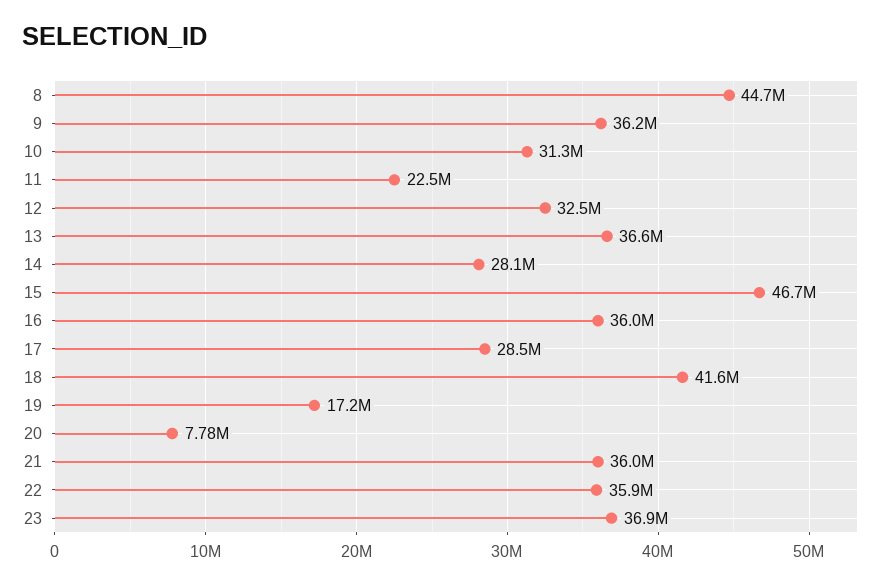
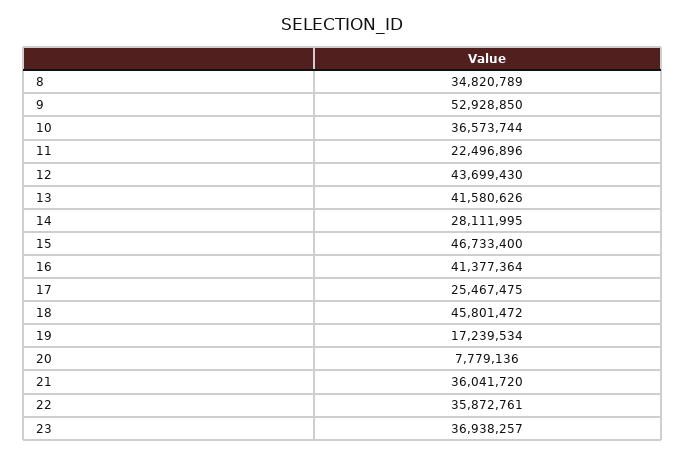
8: 44700000 -> 34820789
9: 36200000 -> 52928850
10: 31300000 -> 36573744
12: 32500000 -> 43699430
13: 36600000 -> 41580626
16: 36000000 -> 41377364
17: 28500000 -> 25467475
18: 41600000 -> 45801472

